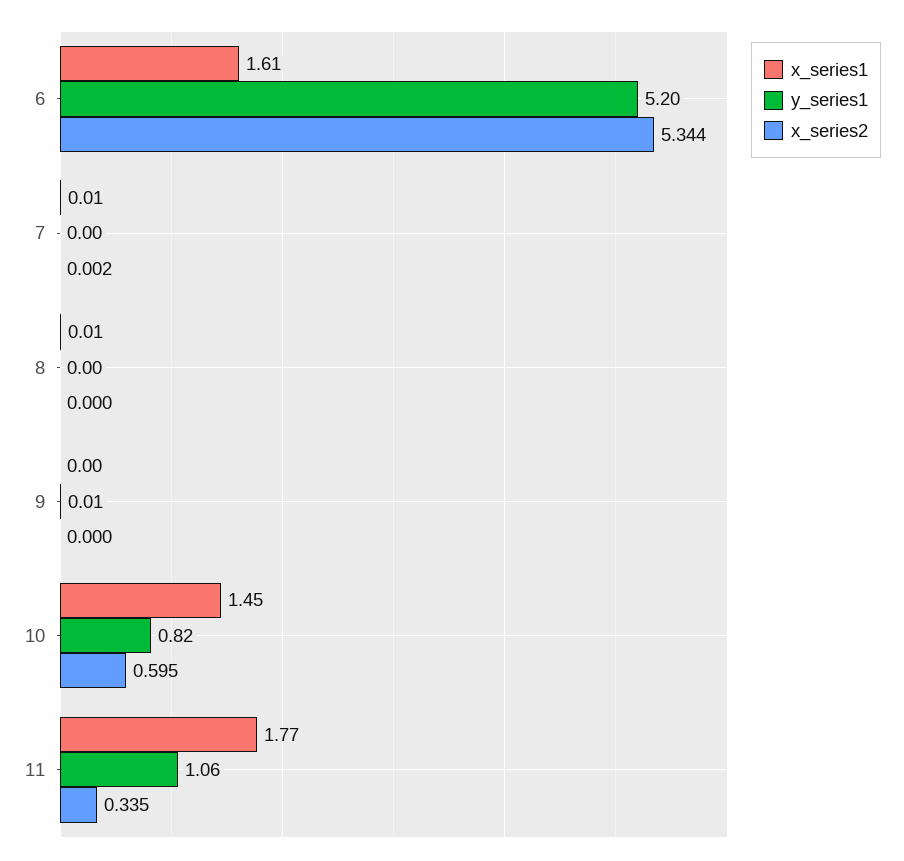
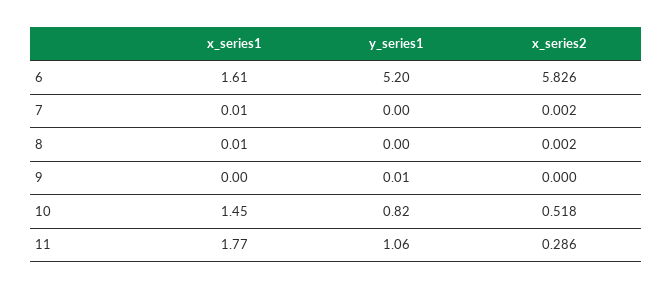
x_series2, 6: 5.344 -> 5.826
x_series2, 8: 0 -> 0.002
x_series2, 10: 0.595 -> 0.518
x_series2, 11: 0.335 -> 0.286

